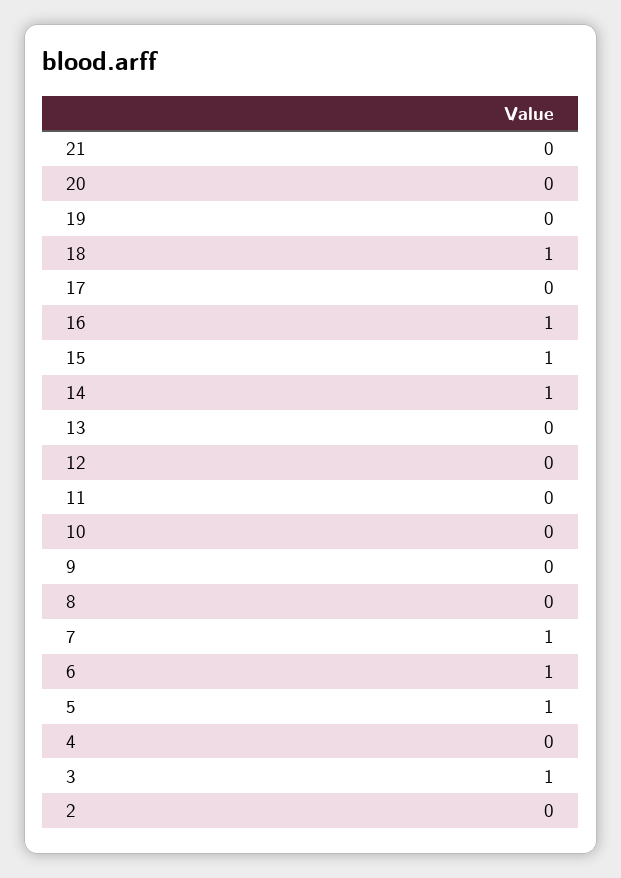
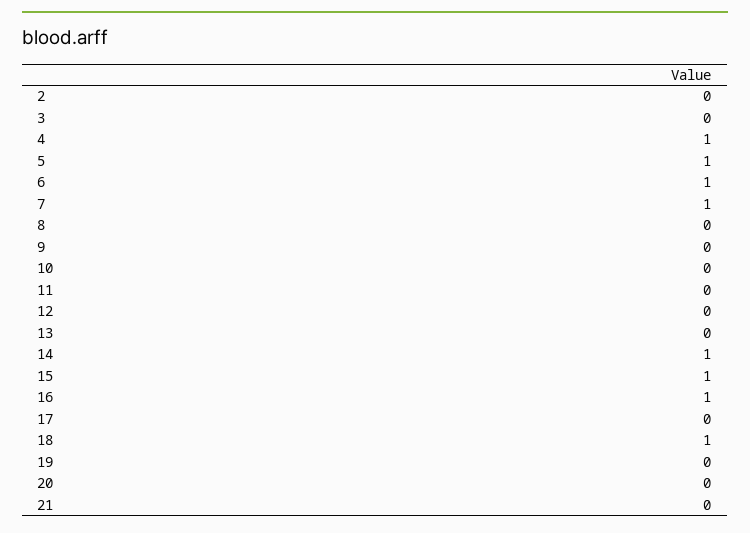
4: 0 -> 1
3: 1 -> 0

